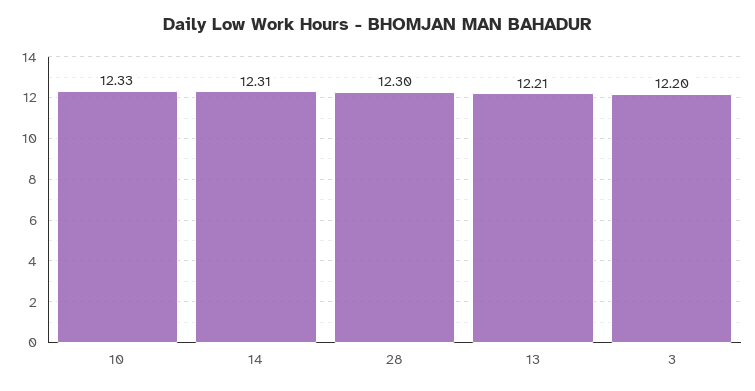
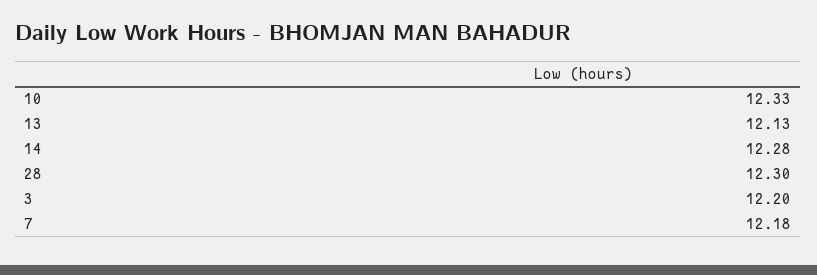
14: 12.31 -> 12.28
13: 12.21 -> 12.13
7: none -> 12.18

